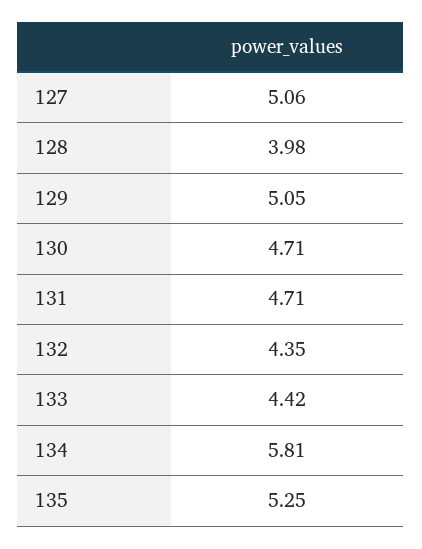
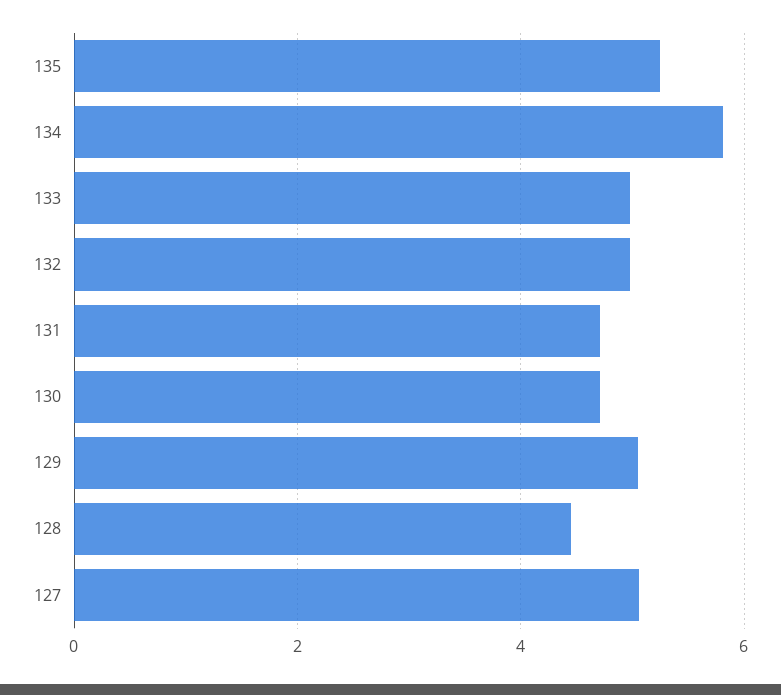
128: 3.98 -> 4.4
132: 4.35 -> 5
133: 4.42 -> 5

